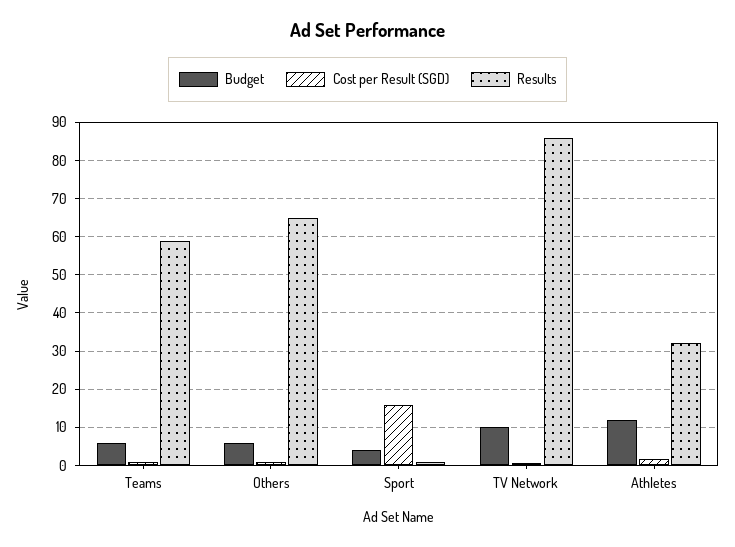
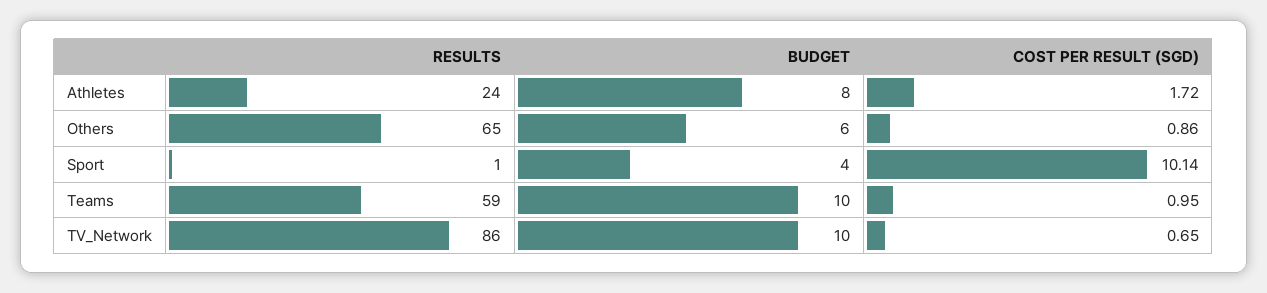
Budget, Teams: 6 -> 10
Cost per Result (SGD), Sport: 16 -> 10.14
Budget, Athletes: 12 -> 8
Results, Athletes: 32 -> 24

